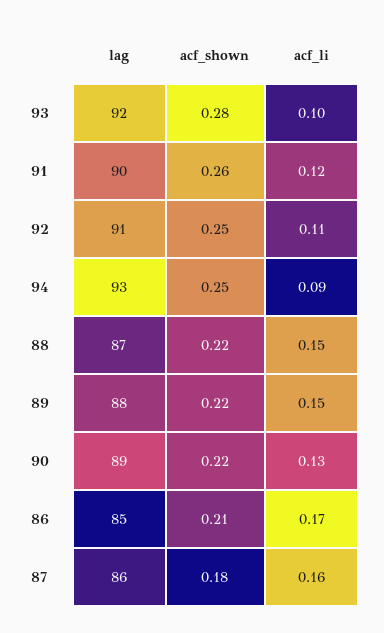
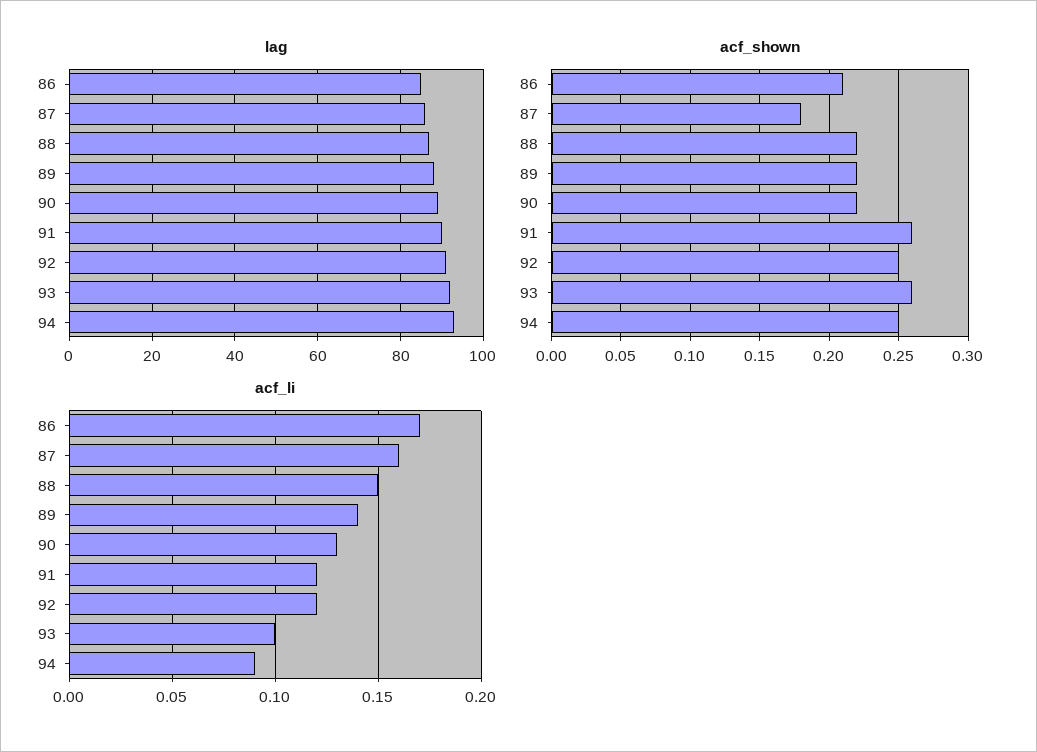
acf_shown, 93: 0.28 -> 0.26
acf_li, 92: 0.11 -> 0.12
acf_li, 89: 0.15 -> 0.14

